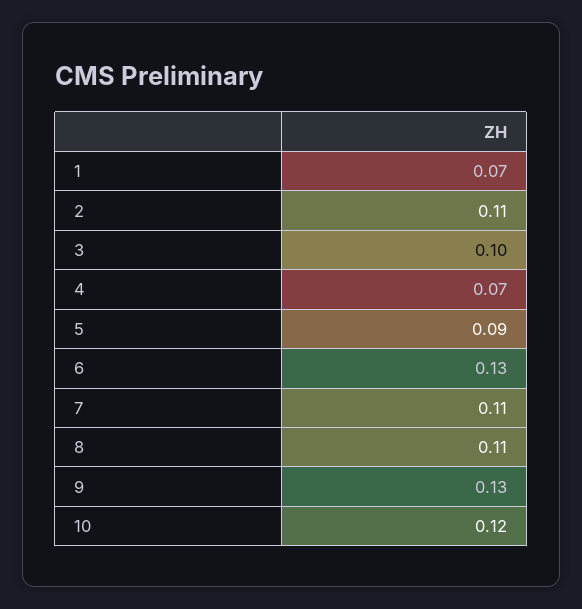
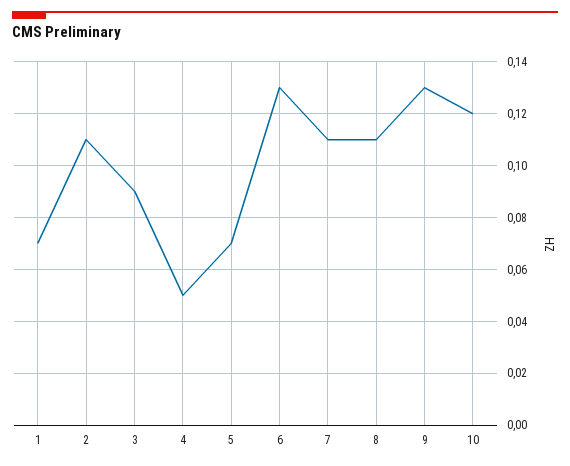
3: 0.1 -> 0.09
4: 0.07 -> 0.05
5: 0.09 -> 0.07

